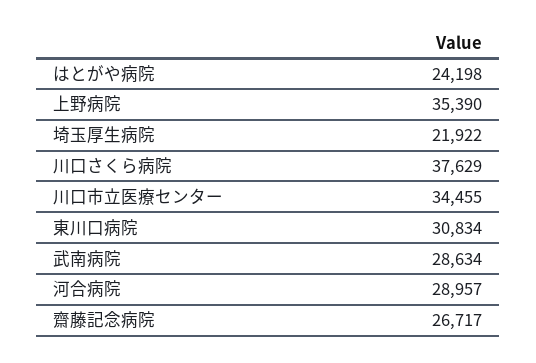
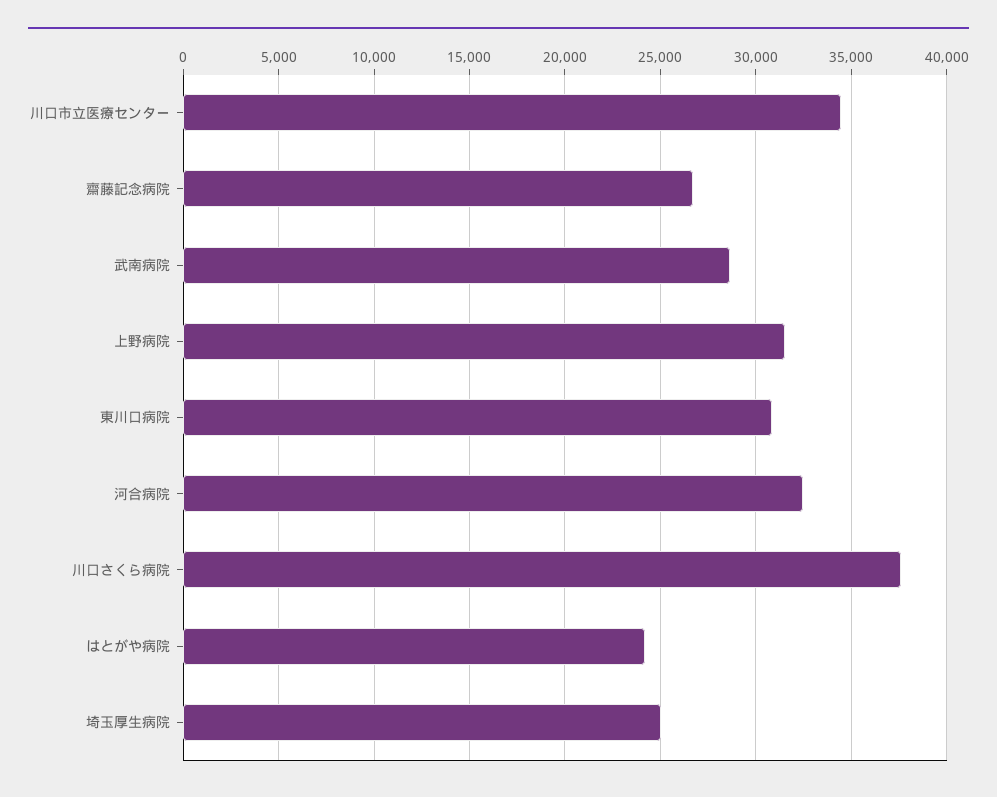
上野病院: 35390 -> 31500
埼玉厚生病院: 21922 -> 25000
河合病院: 28957 -> 32500

